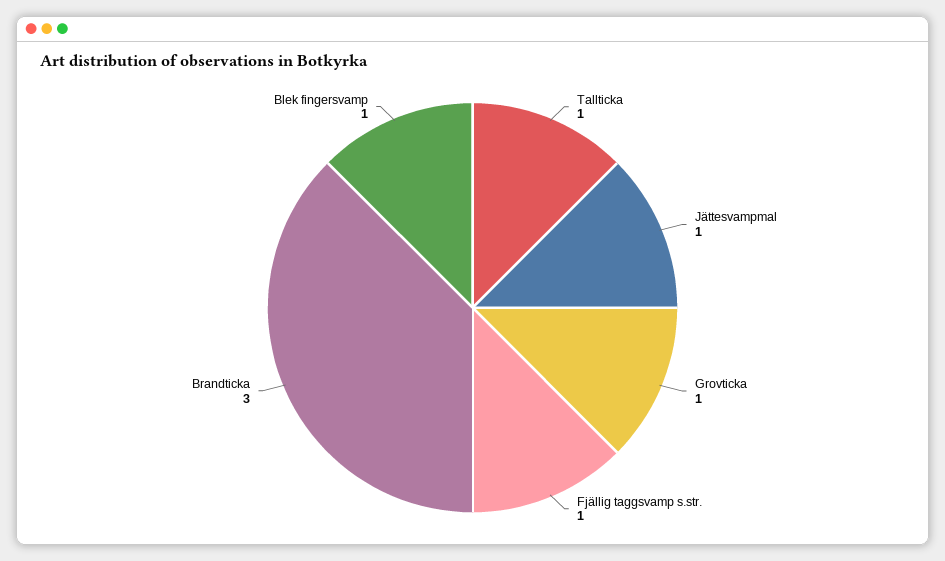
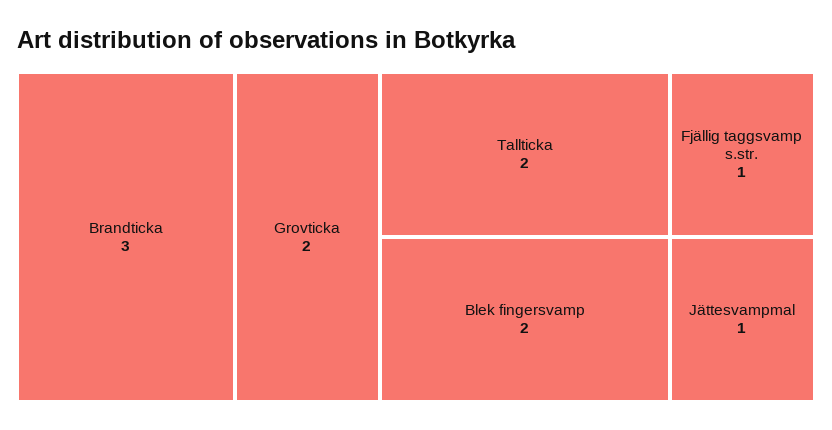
Tallticka: 1 -> 2
Grovticka: 1 -> 2
Blek fingersvamp: 1 -> 2

